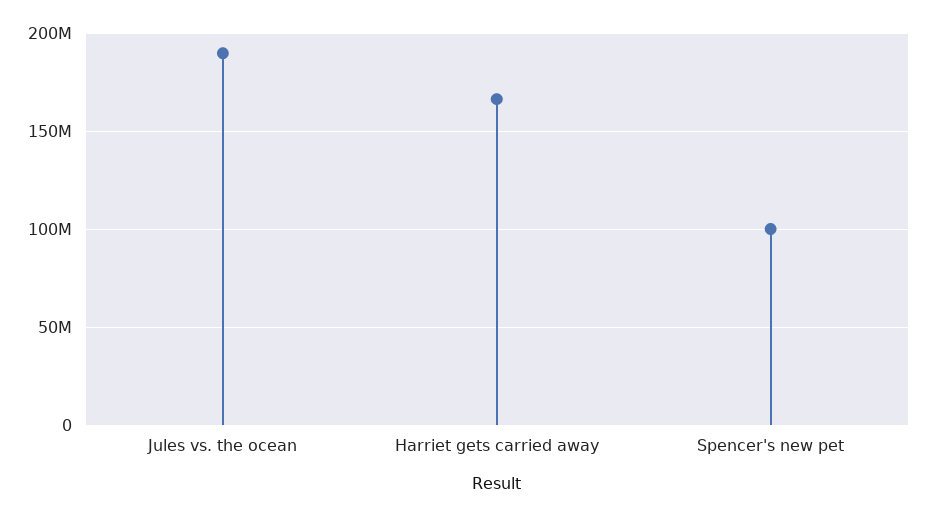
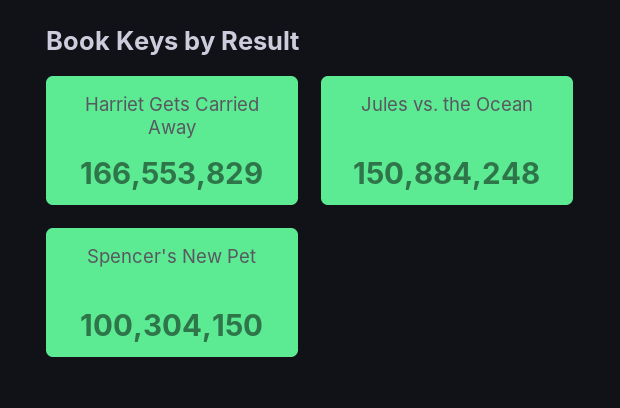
Jules vs. the ocean: 190000000 -> 150884248

